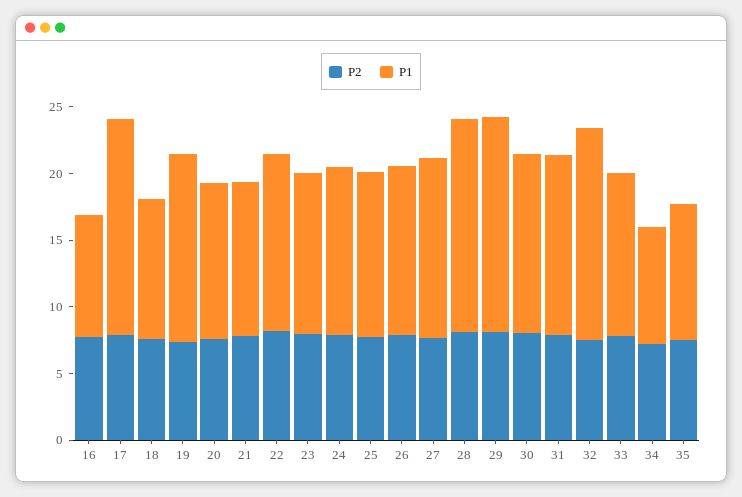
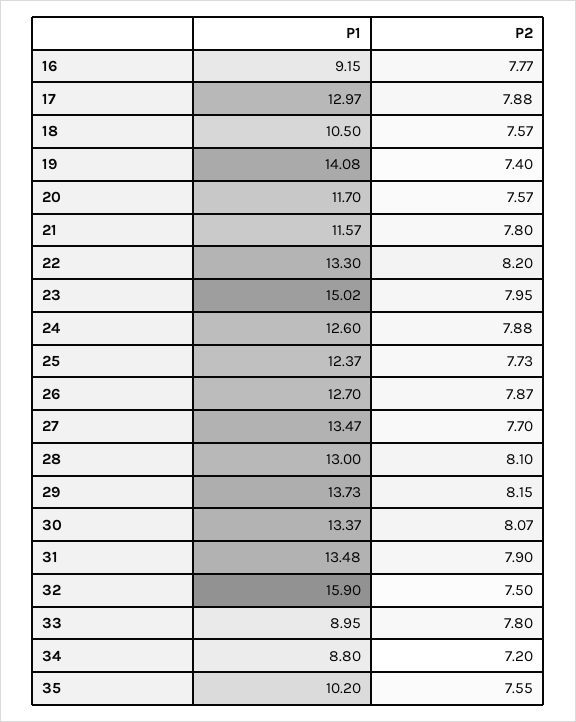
P1, 17: 16 -> 12.97
P1, 23: 12 -> 15.02
P1, 28: 16 -> 13
P1, 29: 16 -> 13.73
P1, 33: 12 -> 8.95

